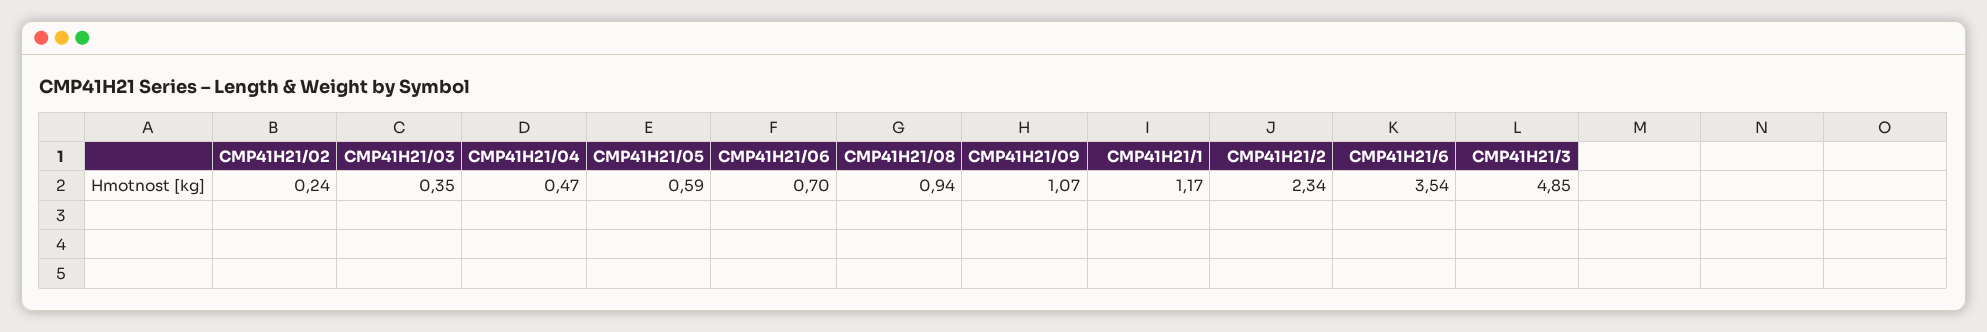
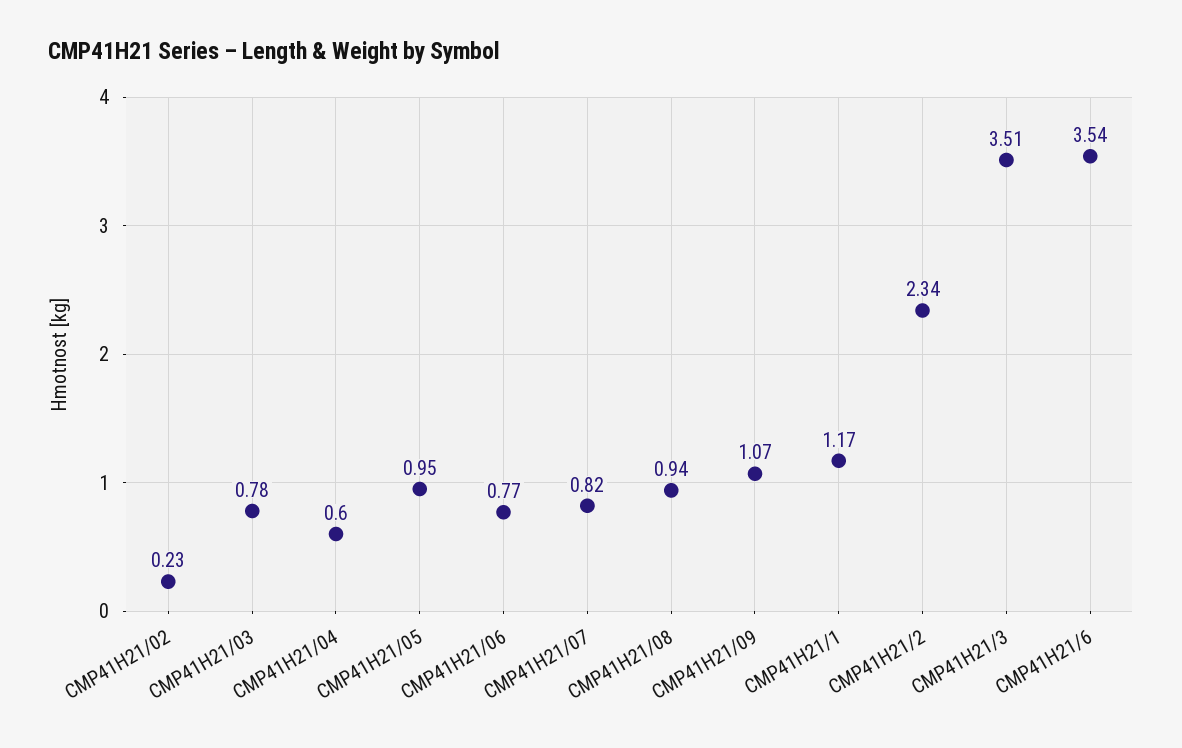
CMP41H21/02: 0.24 -> 0.23
CMP41H21/03: 0.35 -> 0.78
CMP41H21/04: 0.47 -> 0.6
CMP41H21/05: 0.59 -> 0.95
CMP41H21/06: 0.7 -> 0.77
CMP41H21/3: 4.85 -> 3.51
CMP41H21/07: none -> 0.82

